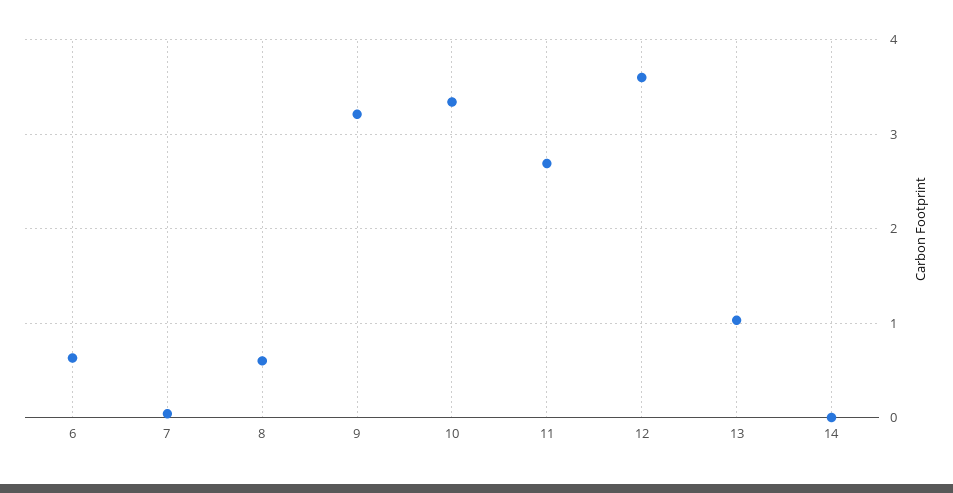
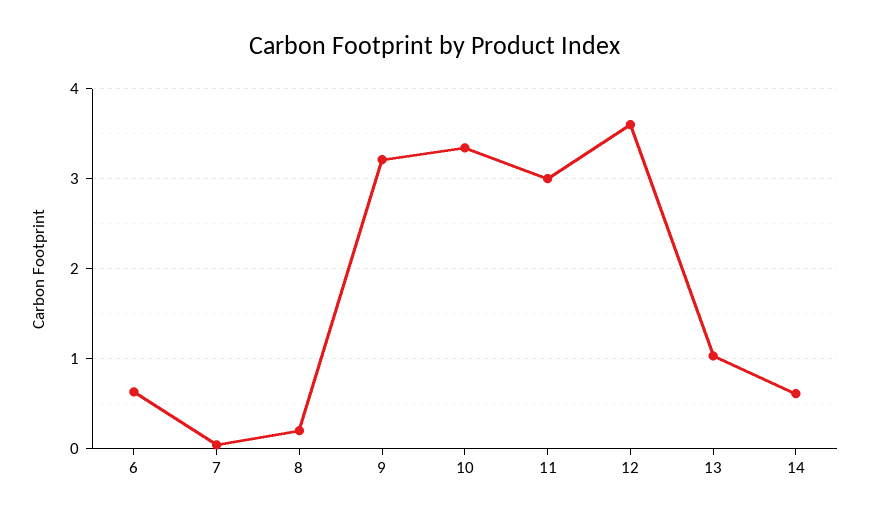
8: 0.6 -> 0.2
11: 2.7 -> 3
14: 0 -> 0.6

